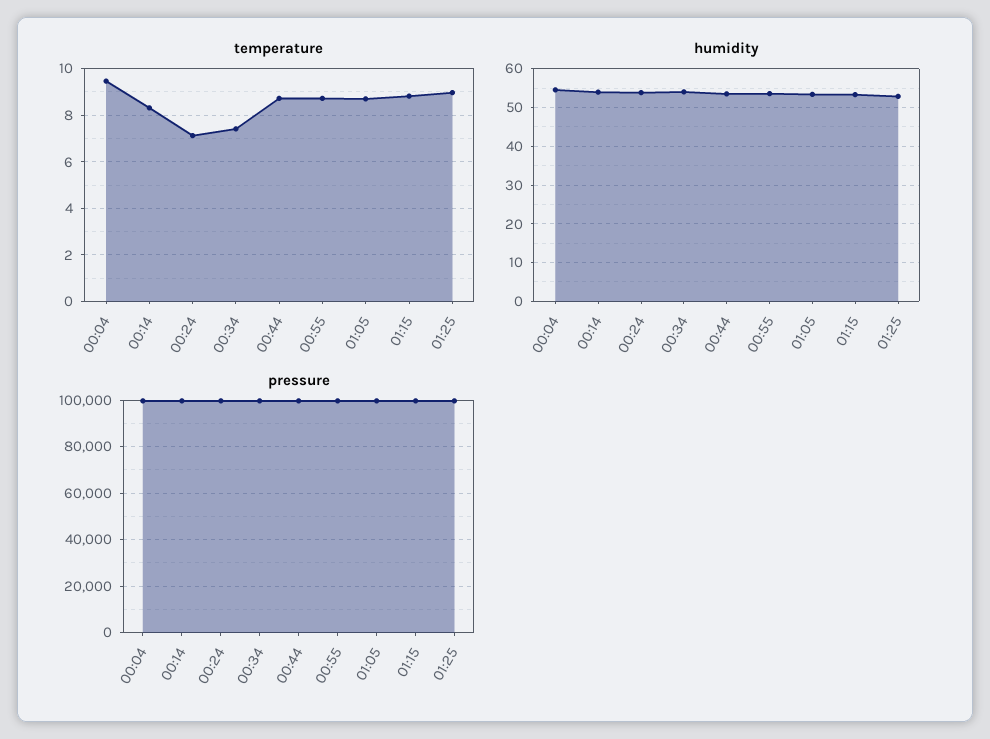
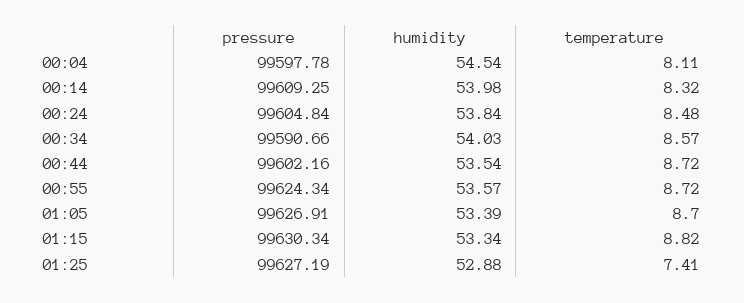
temperature, 00:04: 9.5 -> 8.11
temperature, 00:24: 7 -> 8.48
temperature, 00:34: 7.5 -> 8.57
temperature, 01:25: 9 -> 7.41

